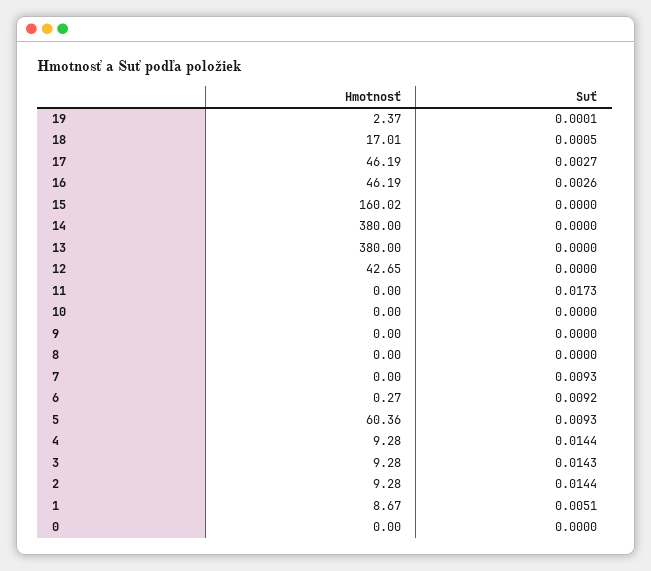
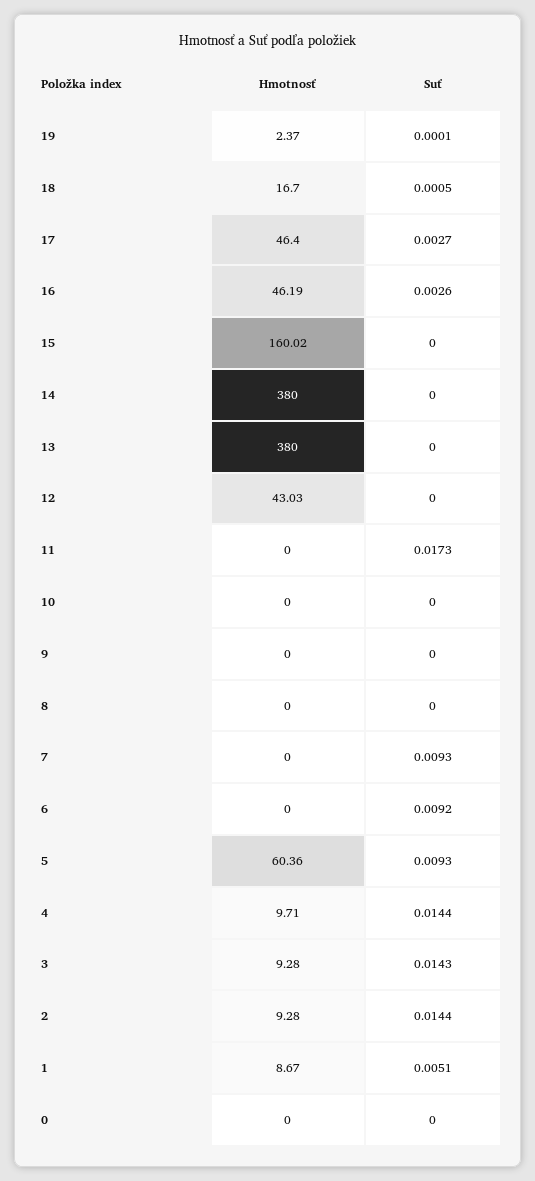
Hmotnosť, 18: 17.01 -> 16.7
Hmotnosť, 17: 46.19 -> 46.4
Hmotnosť, 12: 42.65 -> 43.03
Hmotnosť, 6: 0.27 -> 0
Hmotnosť, 4: 9.28 -> 9.71

